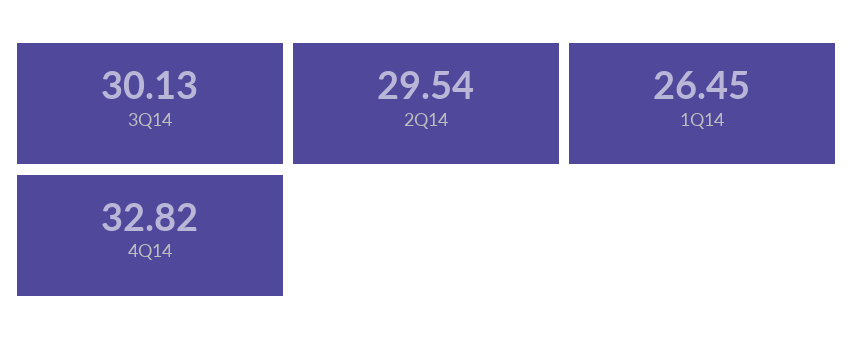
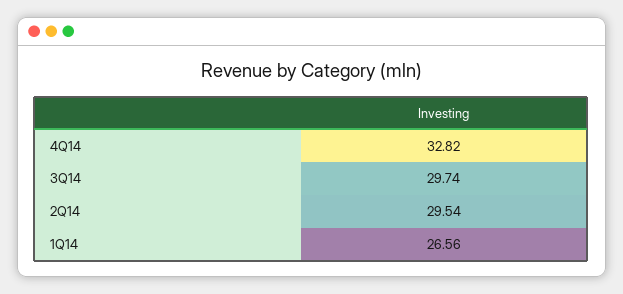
3Q14: 30.13 -> 29.74
1Q14: 26.45 -> 26.56

